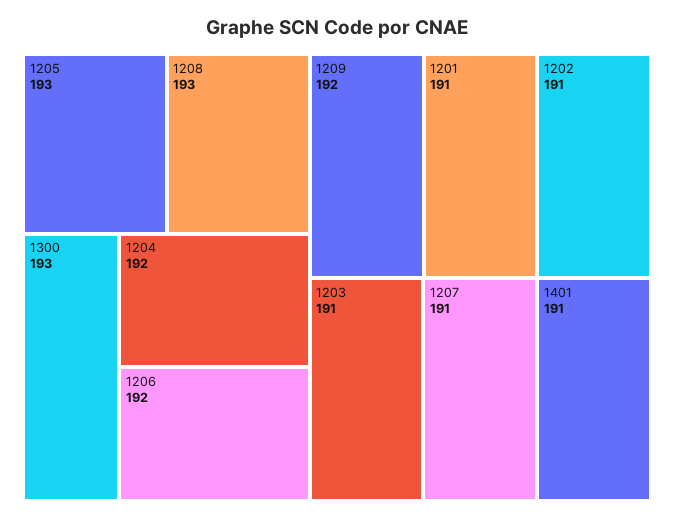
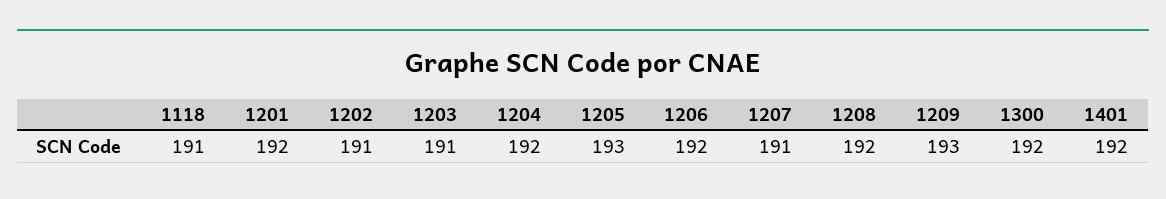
1208: 193 -> 192
1300: 193 -> 192
1209: 192 -> 193
1201: 191 -> 192
1401: 191 -> 192
1118: none -> 191

